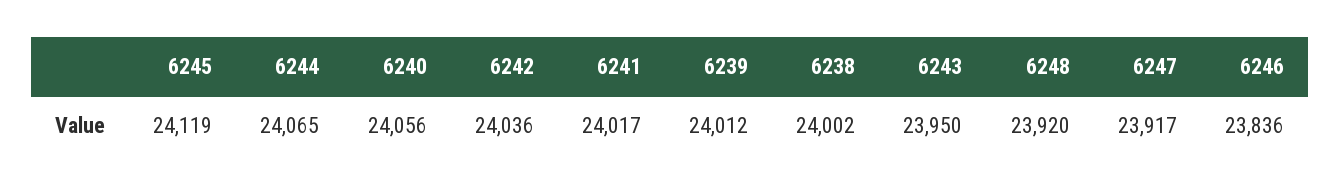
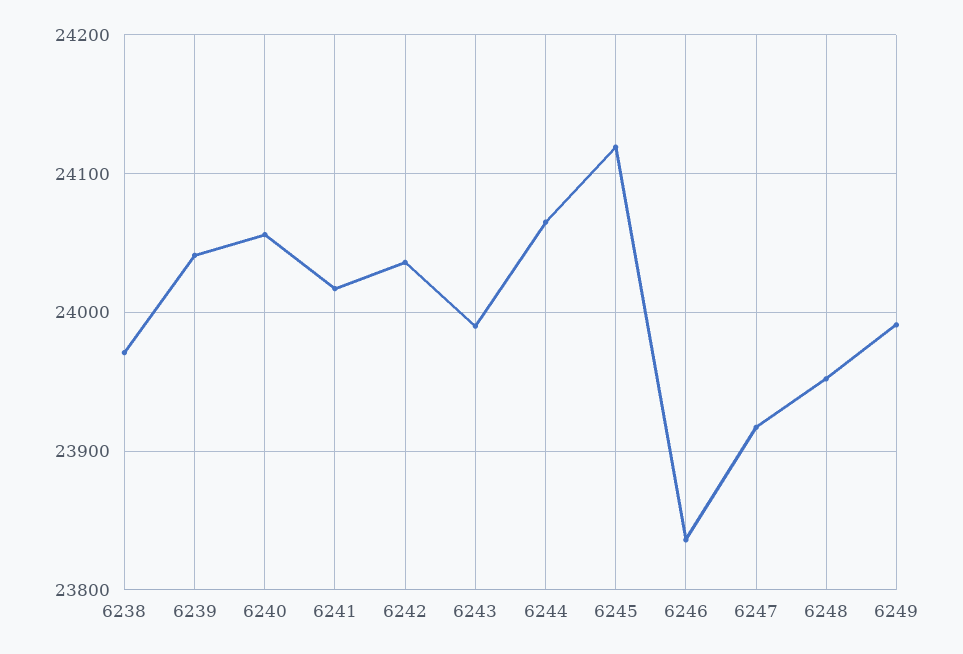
6239: 24012 -> 24040
6238: 24002 -> 23970
6243: 23950 -> 23990
6248: 23920 -> 23950
6249: none -> 23990

